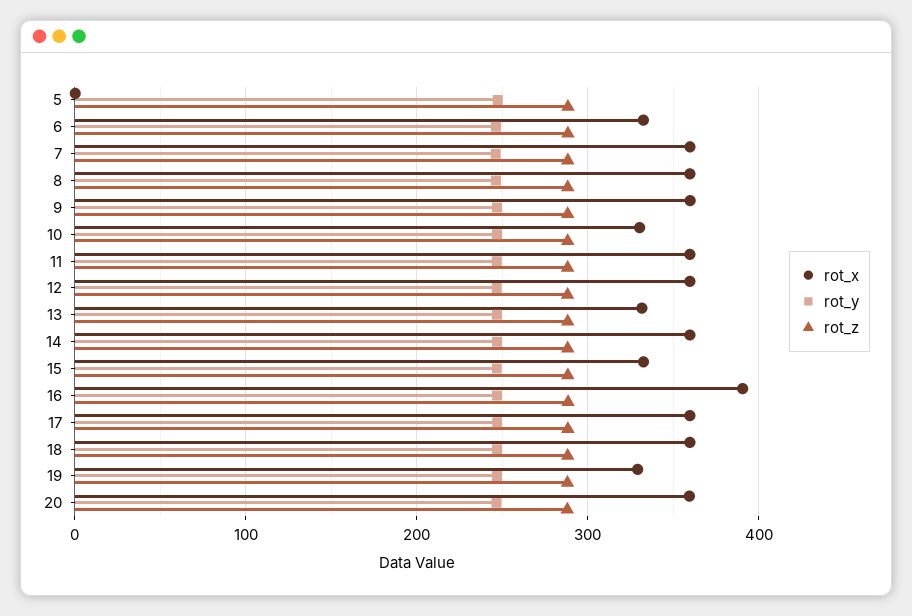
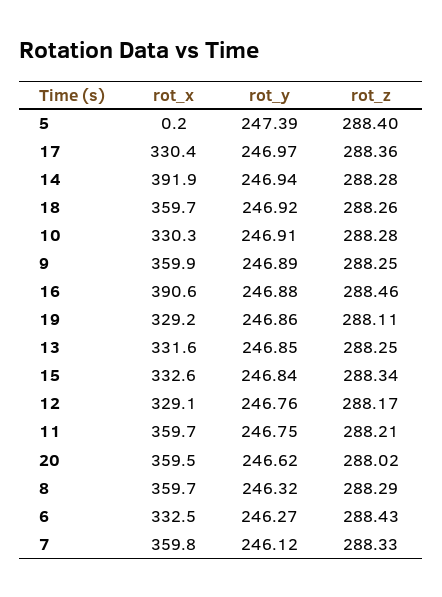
rot_x, 12: 360 -> 329.1
rot_x, 14: 360 -> 391.9
rot_x, 17: 360 -> 330.4

